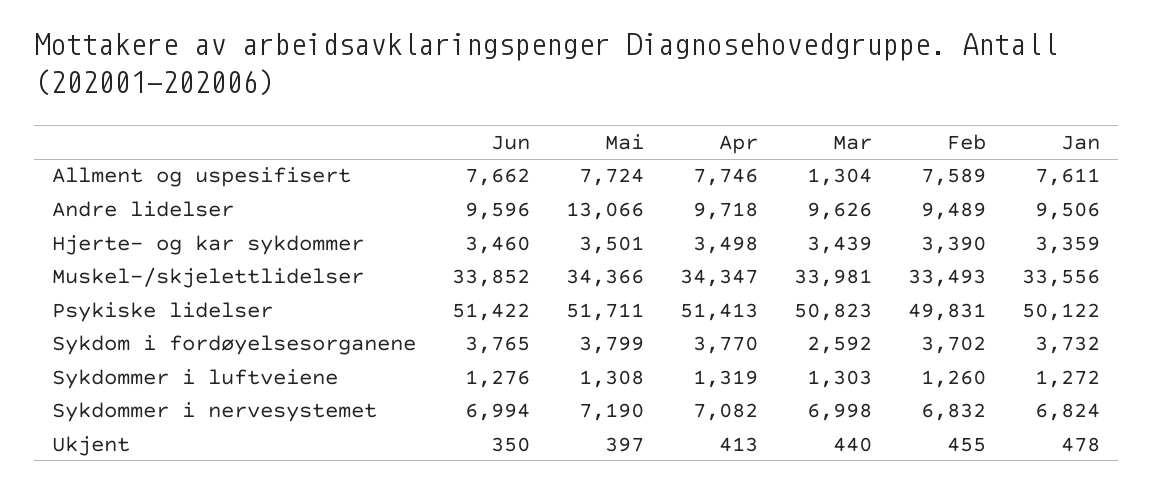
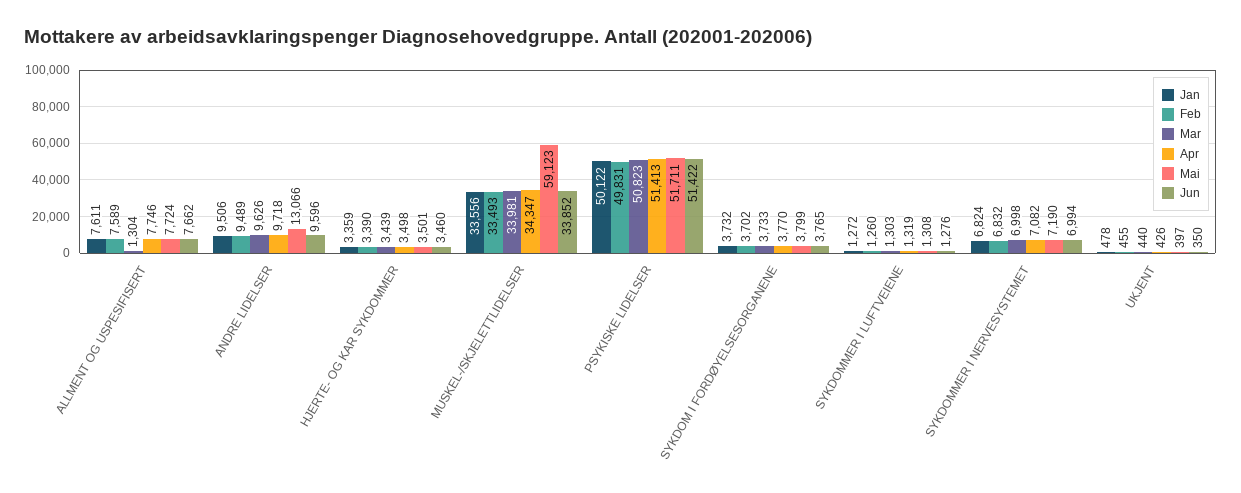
Mai, Muskel-/skjelettlidelser: 34366 -> 59123
Mar, Sykdom i fordøyelsesorganene: 2592 -> 3733
Apr, Ukjent: 413 -> 426

